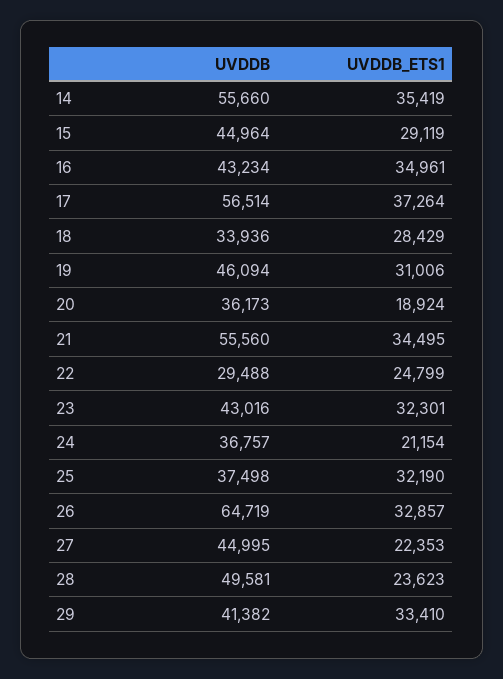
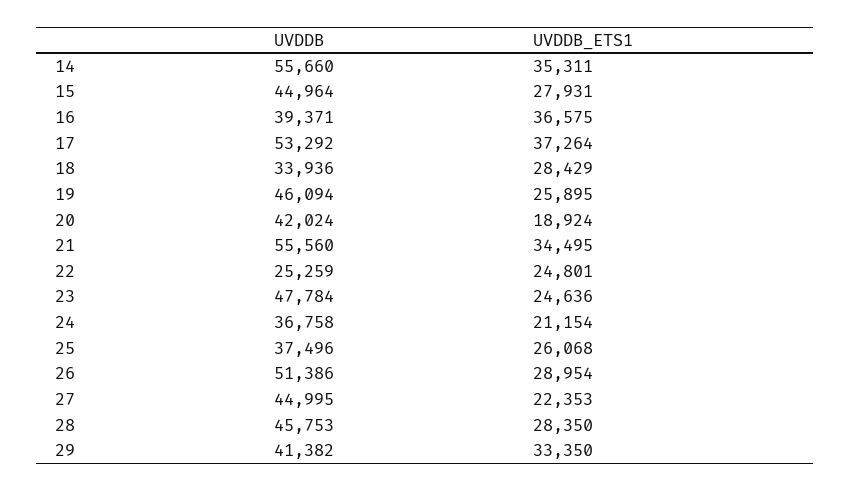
UVDDB_ETS1, 14: 35419 -> 35311
UVDDB_ETS1, 15: 29119 -> 27931
UVDDB, 16: 43234 -> 39371
UVDDB_ETS1, 16: 34961 -> 36575
UVDDB, 17: 56514 -> 53292
UVDDB_ETS1, 19: 31006 -> 25895
UVDDB, 20: 36173 -> 42024
UVDDB, 22: 29488 -> 25259
UVDDB_ETS1, 22: 24799 -> 24801
UVDDB, 23: 43016 -> 47784
UVDDB_ETS1, 23: 32301 -> 24636
UVDDB, 24: 36757 -> 36758
UVDDB, 25: 37498 -> 37496
UVDDB_ETS1, 25: 32190 -> 26068
UVDDB, 26: 64719 -> 51386
UVDDB_ETS1, 26: 32857 -> 28954
UVDDB, 28: 49581 -> 45753
UVDDB_ETS1, 28: 23623 -> 28350
UVDDB_ETS1, 29: 33410 -> 33350

